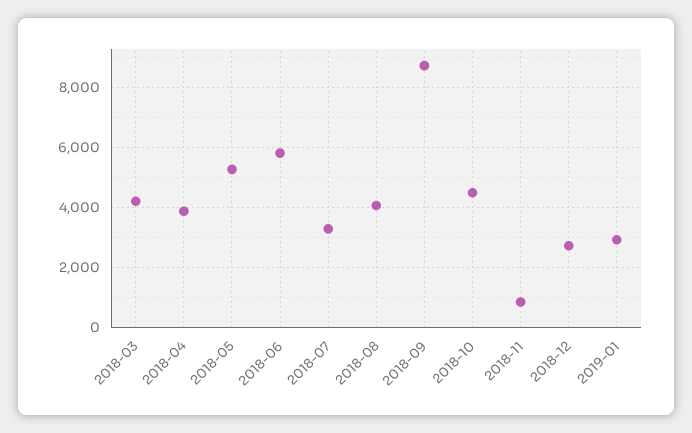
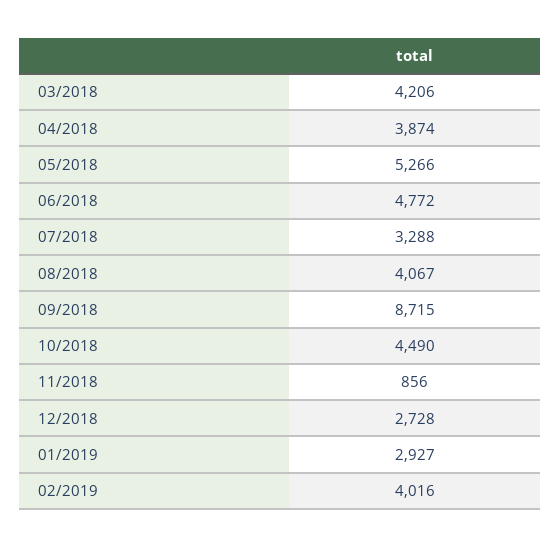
2018-06: 5800 -> 4772
02/2019: none -> 4016

